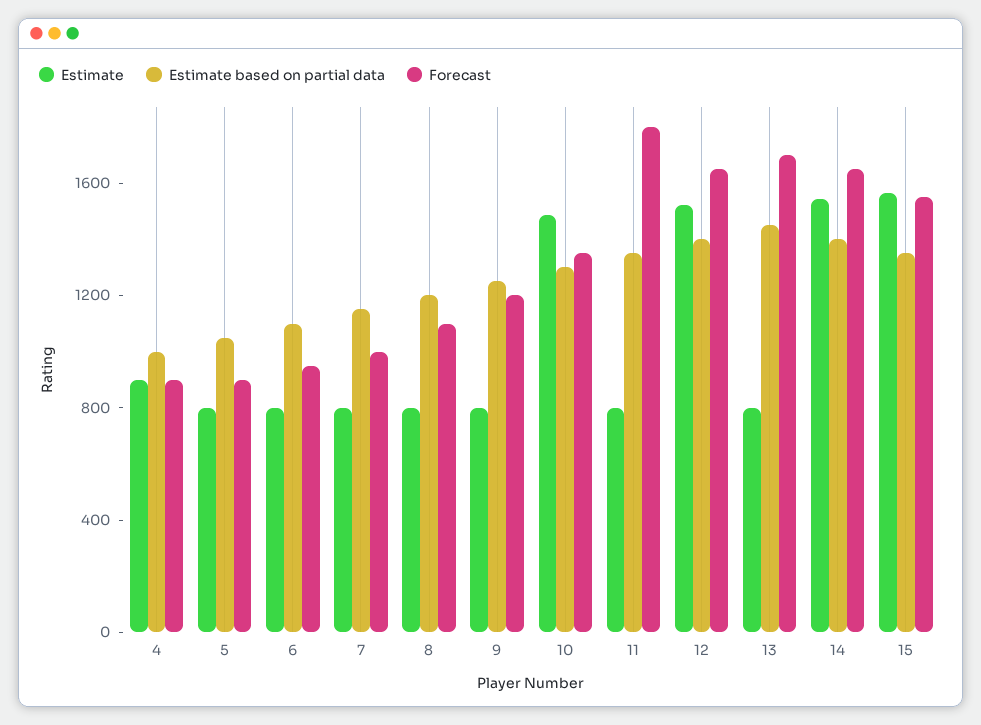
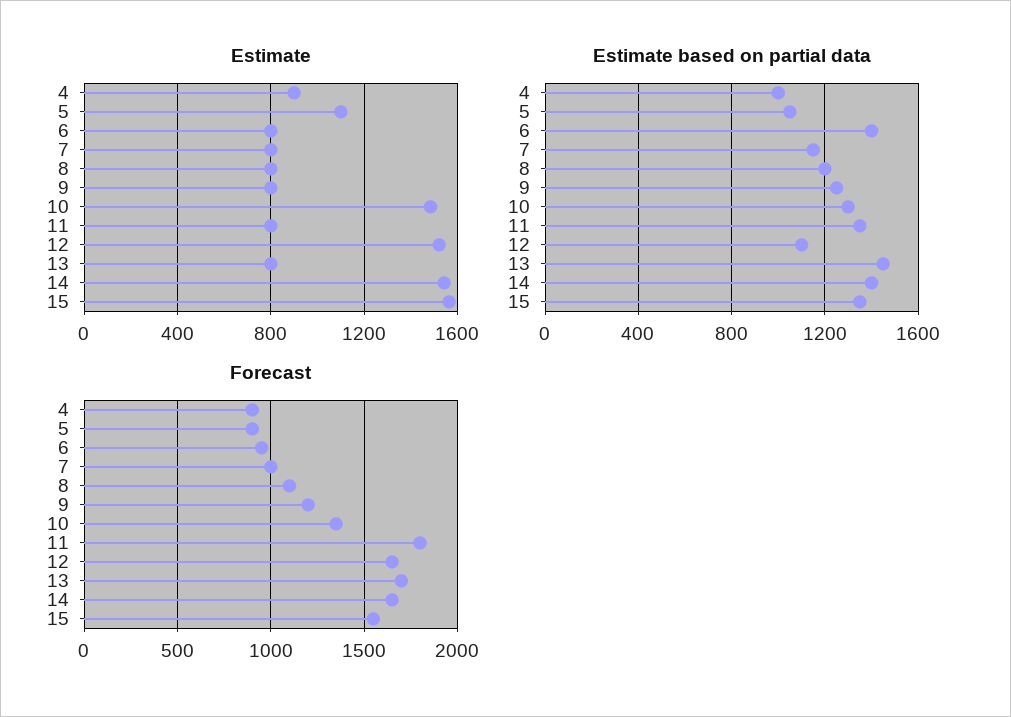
Estimate, 5: 800 -> 1100
Estimate based on partial data, 6: 1100 -> 1400
Estimate based on partial data, 12: 1400 -> 1100

